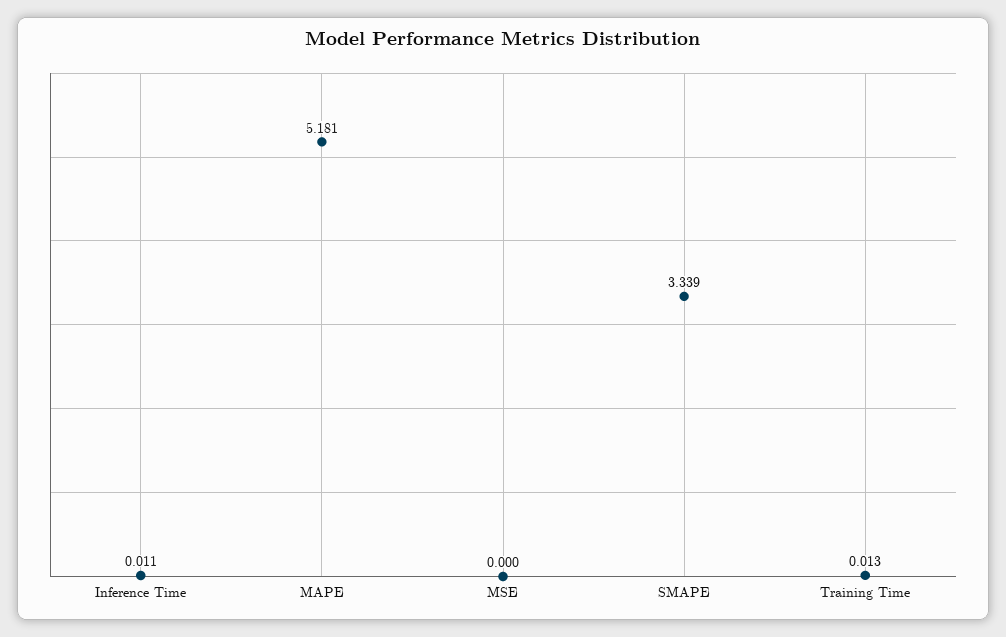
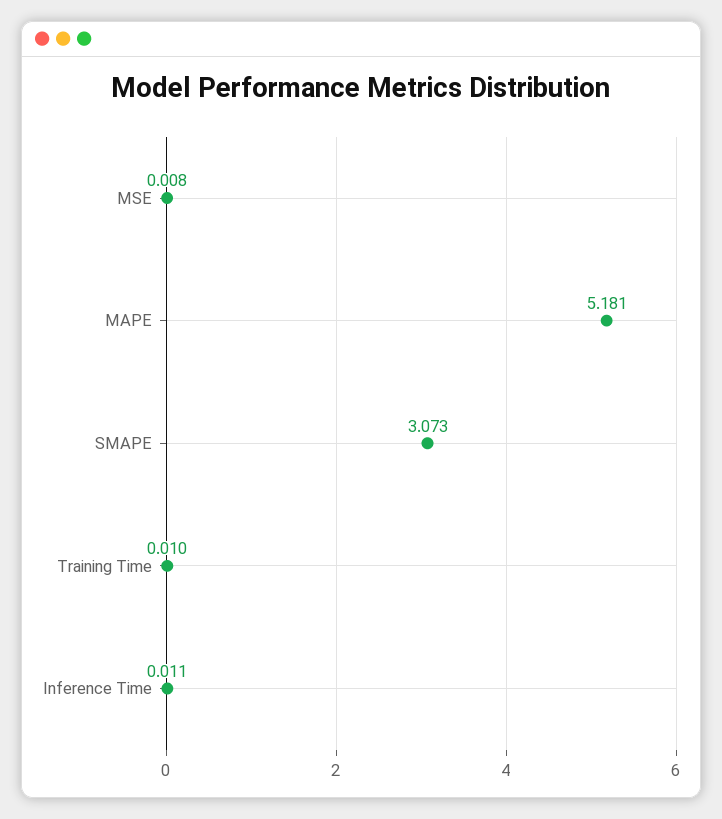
MSE: 0 -> 0.008
SMAPE: 3.339 -> 3.073
Training Time: 0.013 -> 0.01

